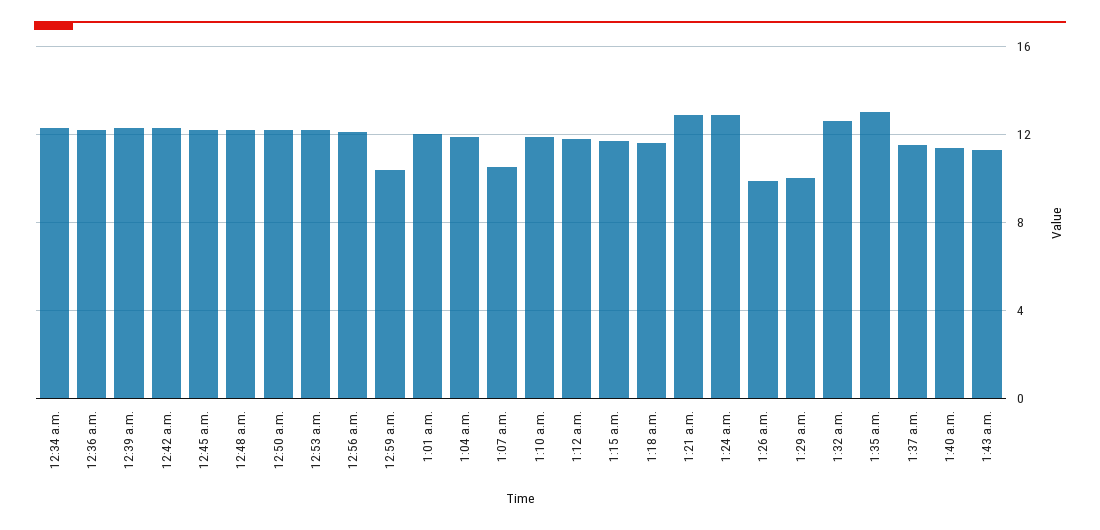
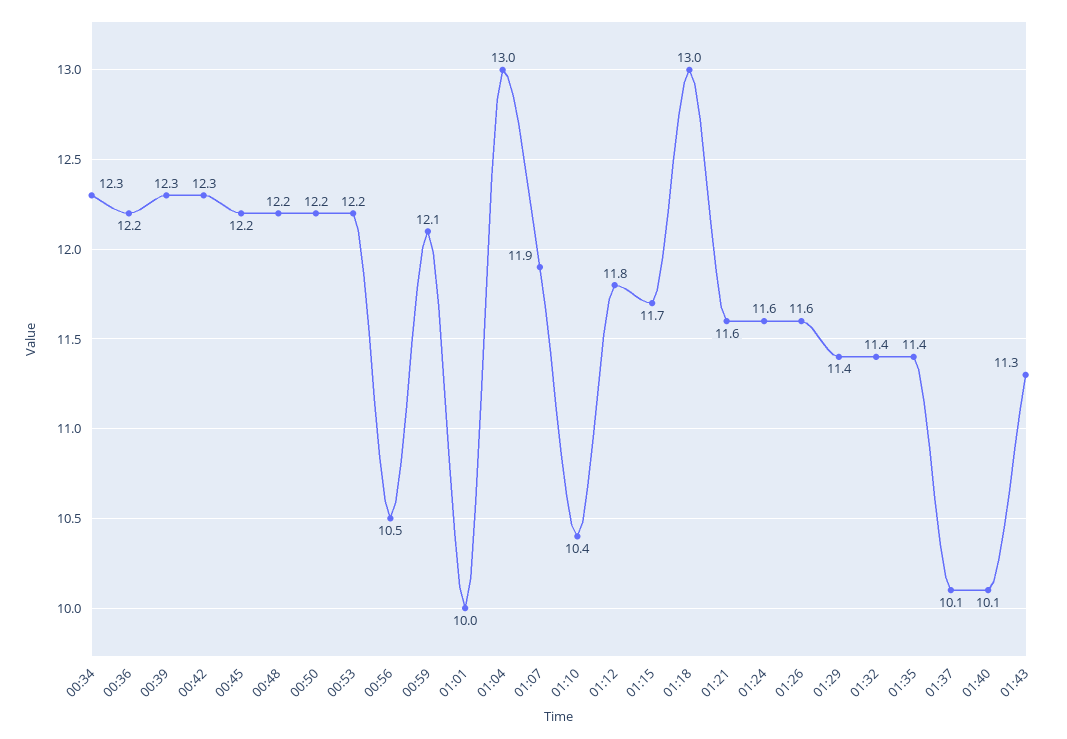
12:56 a.m.: 12 -> 10.5
12:59 a.m.: 10.5 -> 12.1
1:01 a.m.: 12 -> 10
1:04 a.m.: 12 -> 13
1:07 a.m.: 10.5 -> 11.9
1:10 a.m.: 12 -> 10.4
1:18 a.m.: 11.5 -> 13
1:21 a.m.: 13 -> 11.6
1:24 a.m.: 13 -> 11.6
1:26 a.m.: 10 -> 11.6
1:29 a.m.: 10 -> 11.4
1:32 a.m.: 12.5 -> 11.4
1:35 a.m.: 13 -> 11.4
1:37 a.m.: 11.5 -> 10.1
1:40 a.m.: 11.5 -> 10.1

